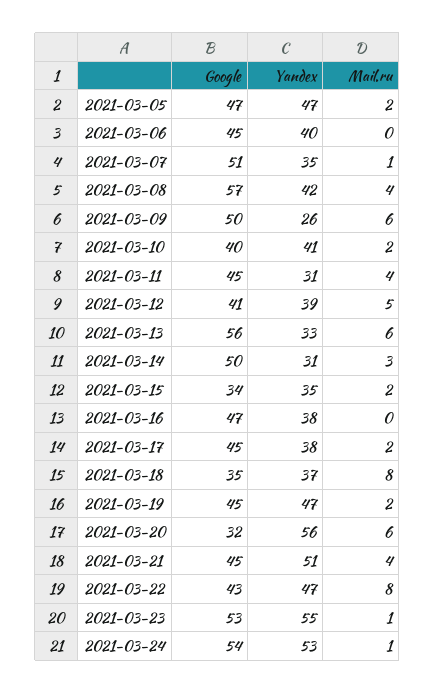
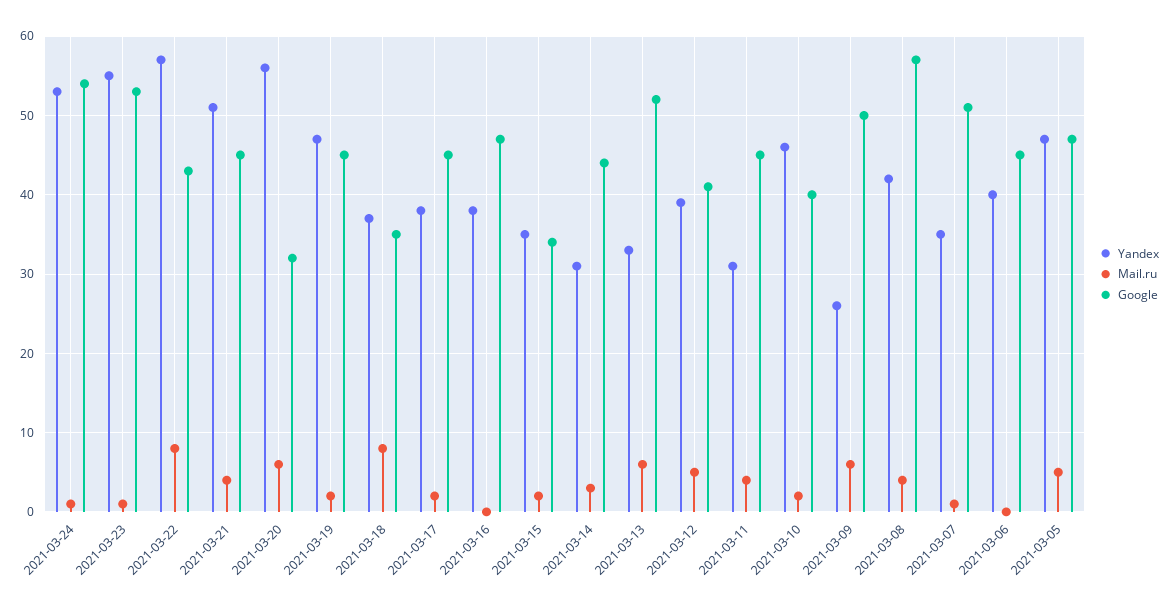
Mail.ru, 2021-03-05: 2 -> 5
Yandex, 2021-03-10: 41 -> 46
Google, 2021-03-13: 56 -> 52
Google, 2021-03-14: 50 -> 44
Yandex, 2021-03-22: 47 -> 57

